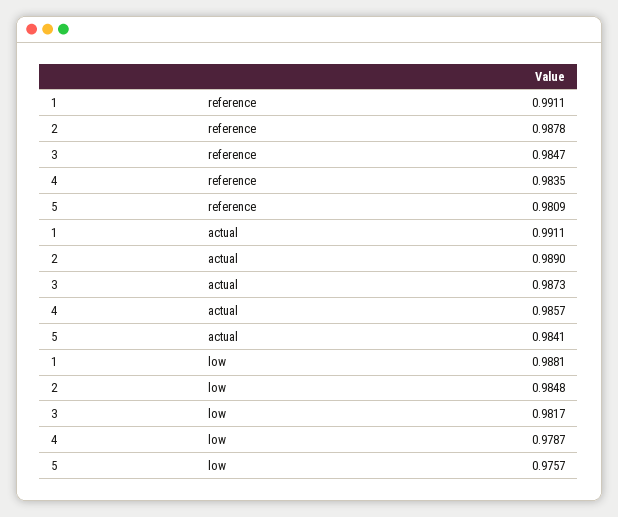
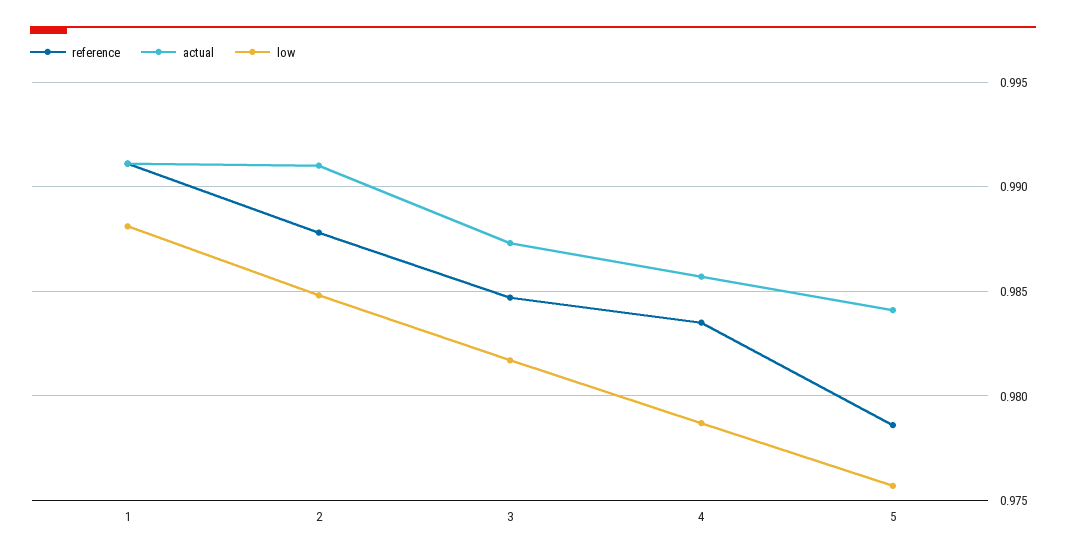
reference, 5: 0.9809 -> 0.9785
actual, 2: 0.989 -> 0.991

